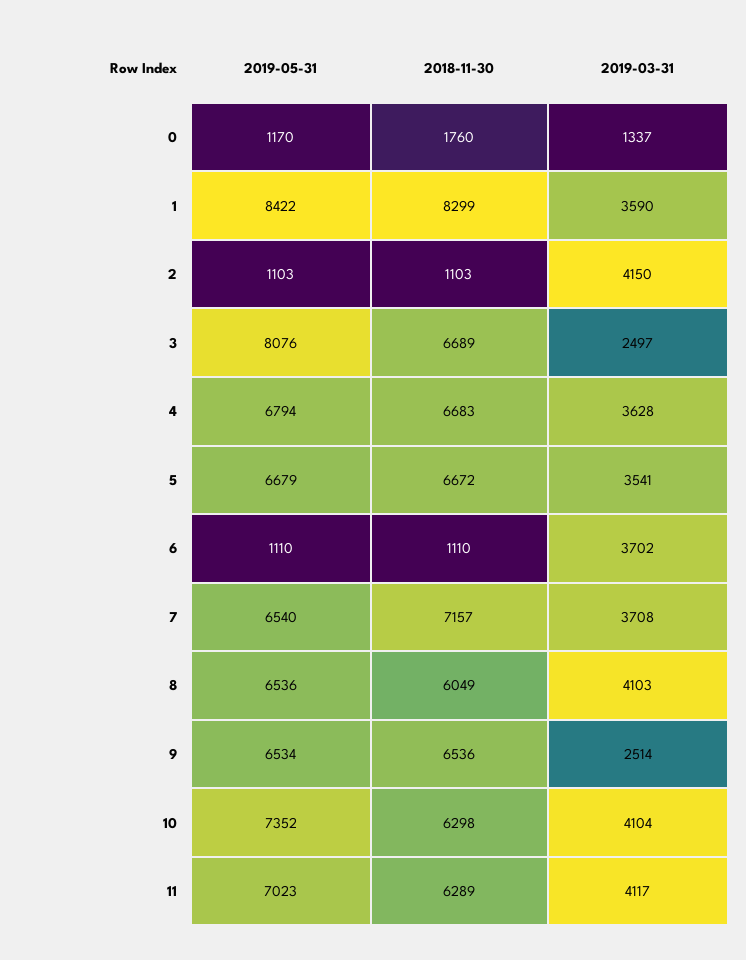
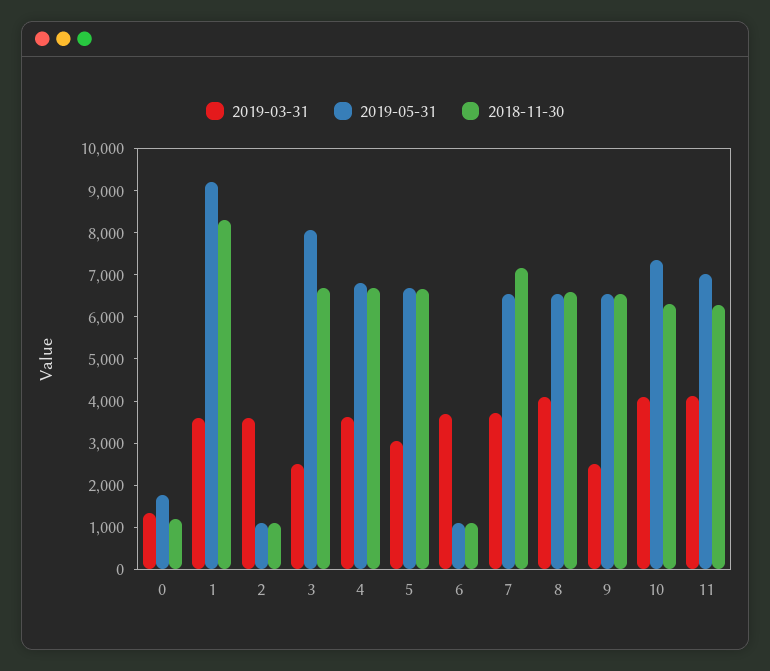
2019-05-31, 0: 1170 -> 1800
2018-11-30, 0: 1760 -> 1200
2019-05-31, 1: 8422 -> 9200
2019-03-31, 2: 4150 -> 3600
2019-03-31, 5: 3541 -> 3000
2018-11-30, 8: 6049 -> 6600

